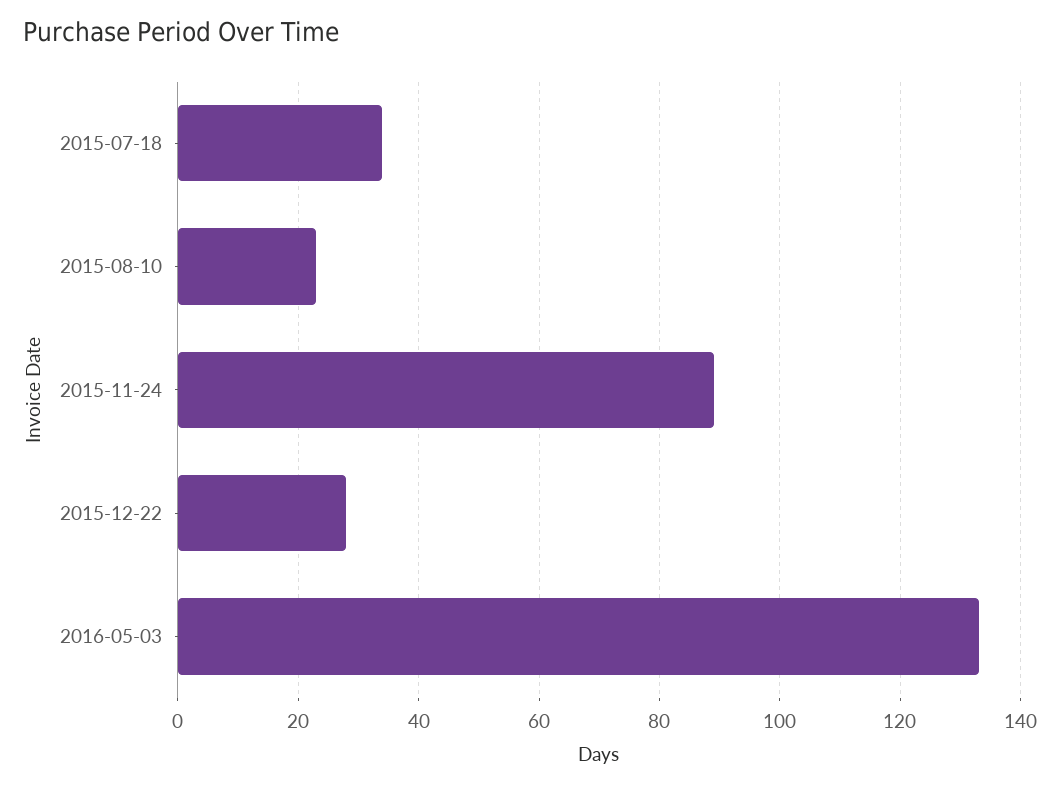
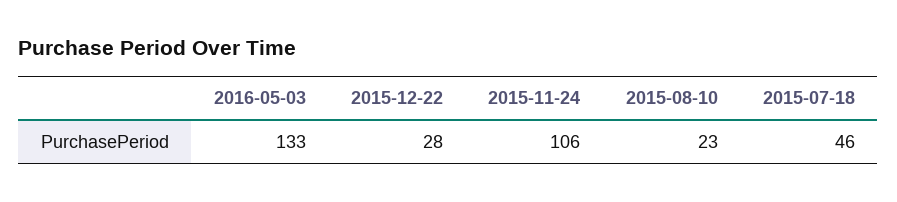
2015-07-18: 35 -> 46
2015-11-24: 90 -> 106

